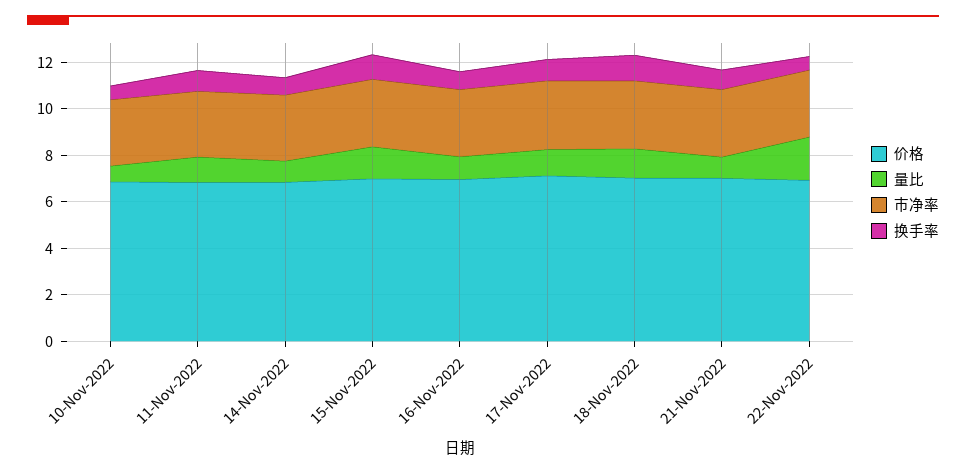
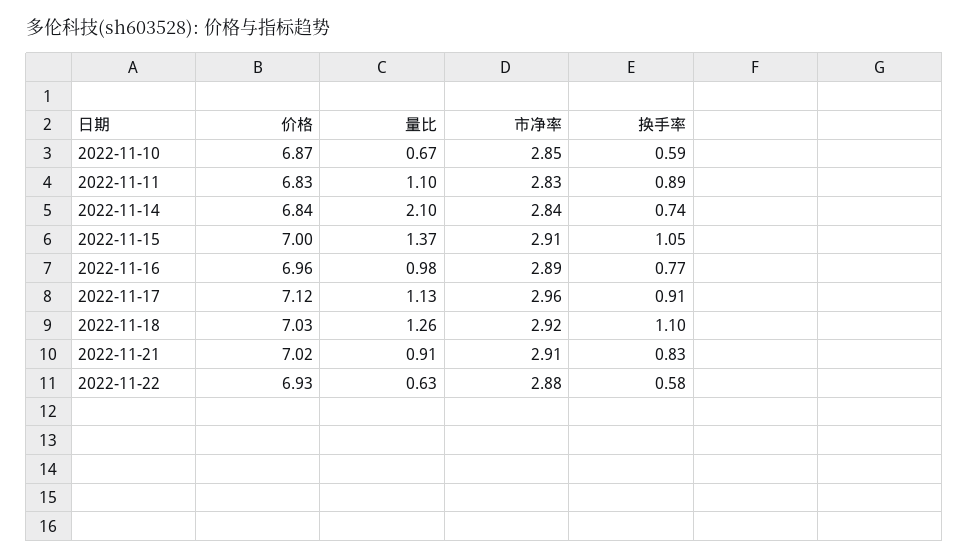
量比, 14-Nov-2022: 1 -> 2.1
量比, 22-Nov-2022: 2 -> 0.63

